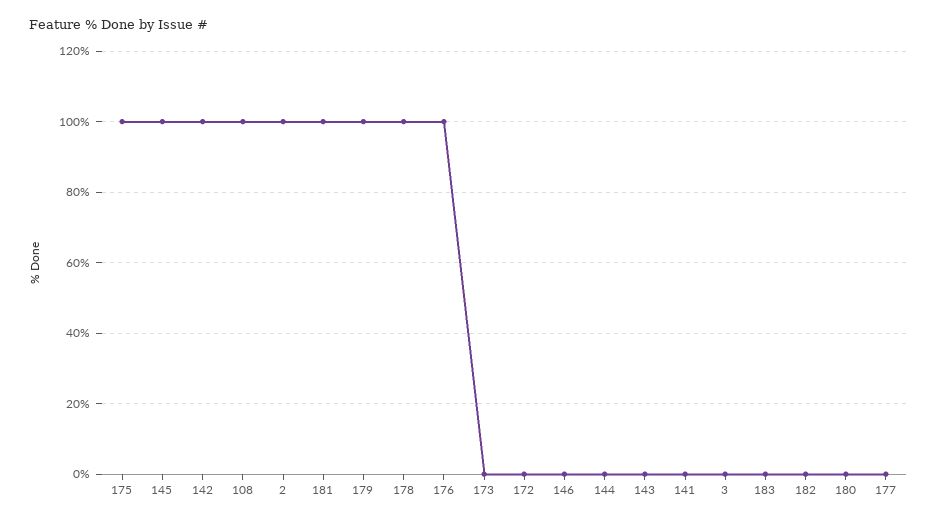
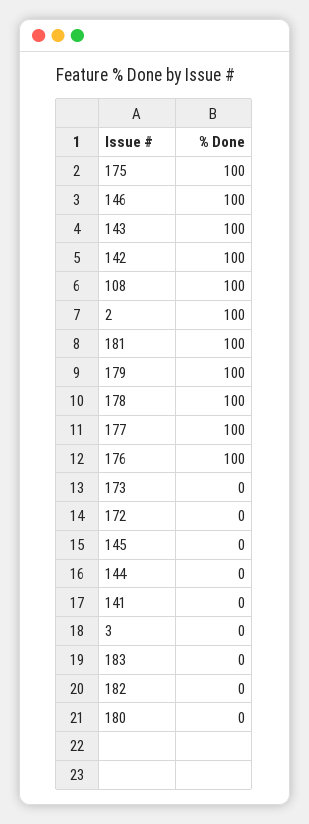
145: 100 -> 0
146: 0 -> 100
143: 0 -> 100
177: 0 -> 100

